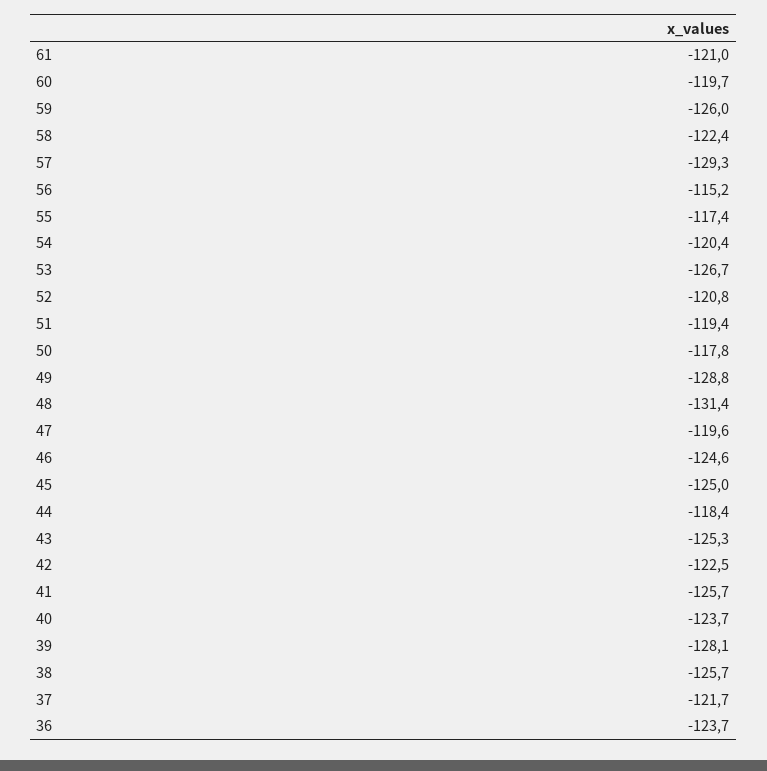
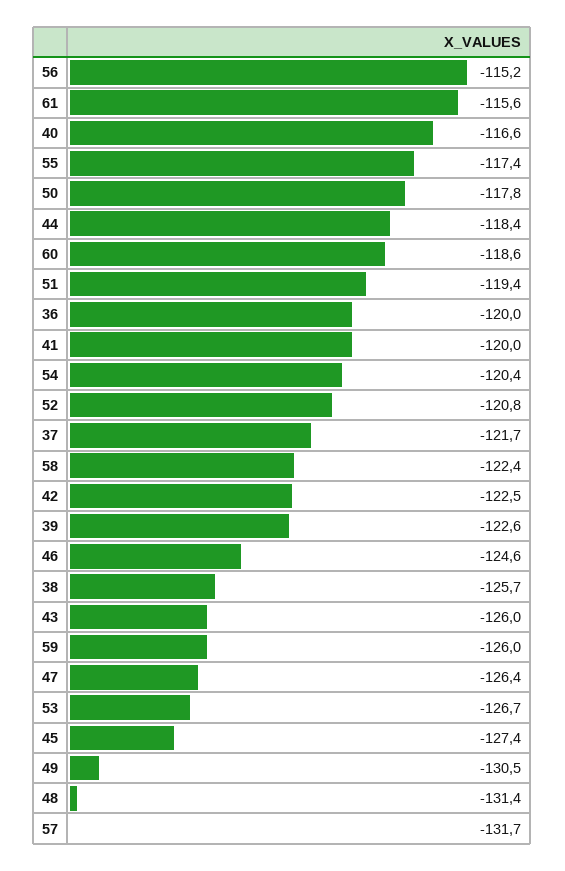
61: -121 -> -115.6
60: -119.7 -> -118.6
57: -129.3 -> -131.7
49: -128.8 -> -130.5
47: -119.6 -> -126.4
45: -125 -> -127.4
43: -125.3 -> -126
41: -125.7 -> -120
40: -123.7 -> -116.6
39: -128.1 -> -122.6
36: -123.7 -> -120

